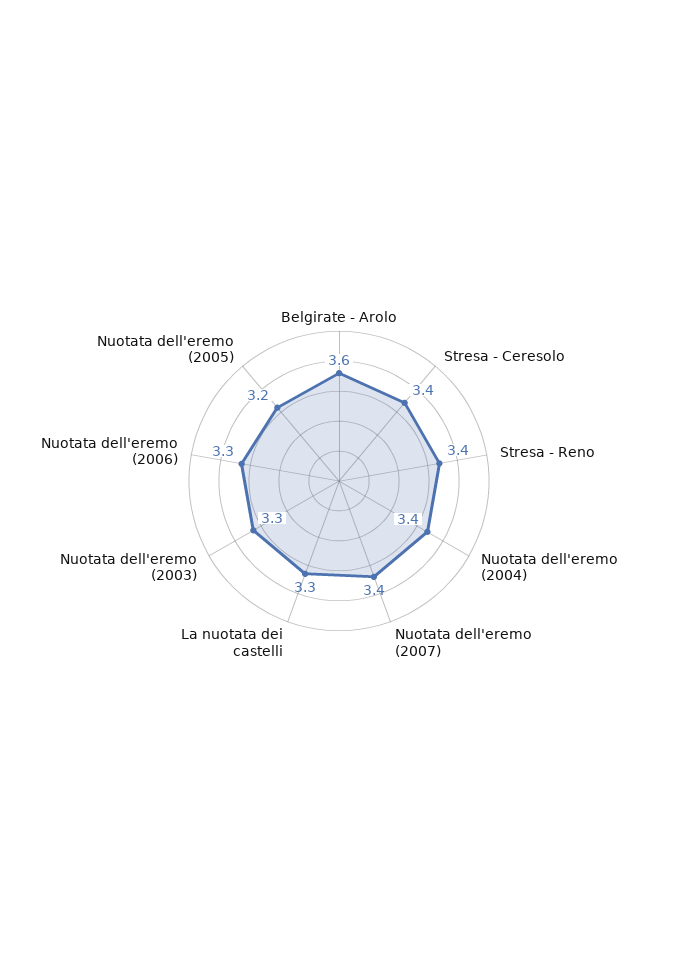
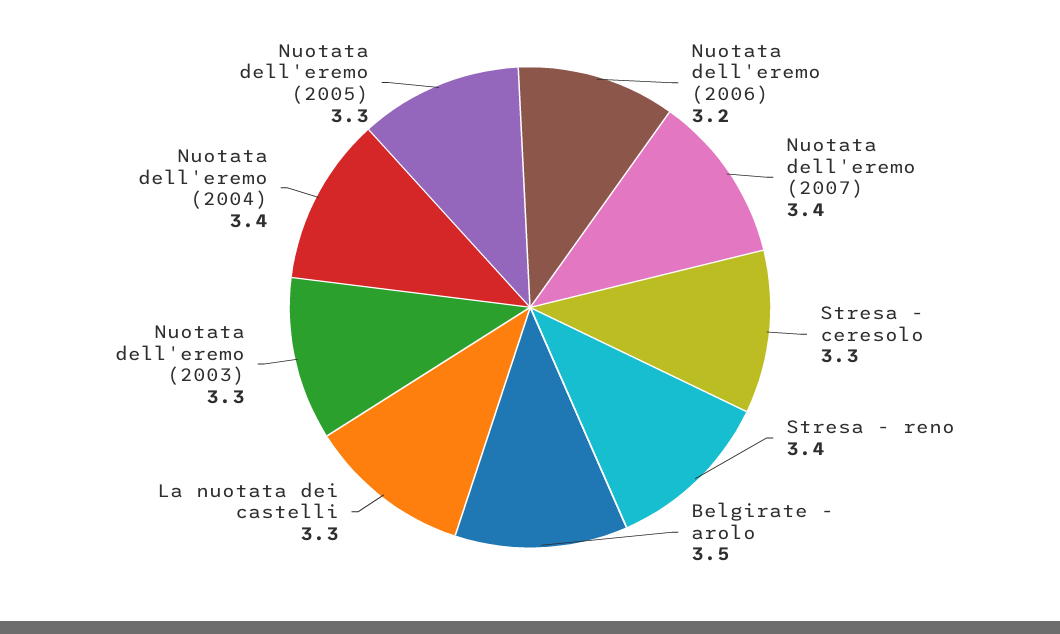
Belgirate - Arolo: 3.6 -> 3.5
Stresa - Ceresolo: 3.4 -> 3.3
Nuotata dell'eremo (2006): 3.3 -> 3.2
Nuotata dell'eremo (2005): 3.2 -> 3.3

